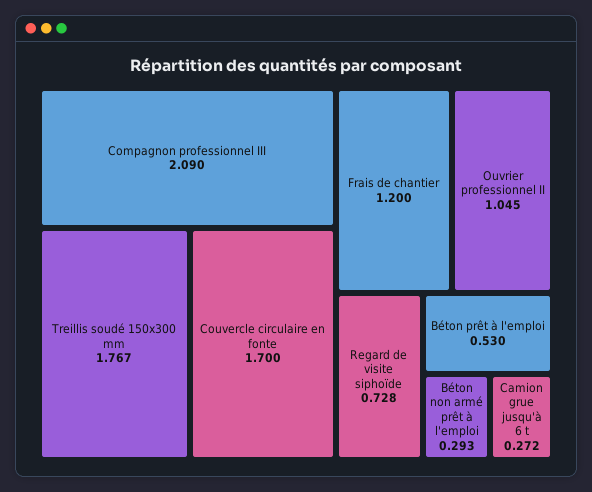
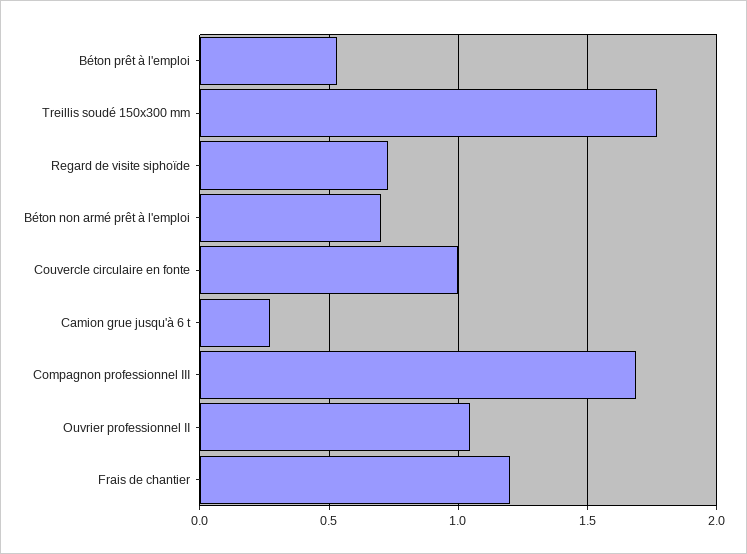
Compagnon professionnel III: 2.09 -> 1.7
Couvercle circulaire en fonte: 1.7 -> 1
Béton non armé prêt à l'emploi: 0.293 -> 0.7

